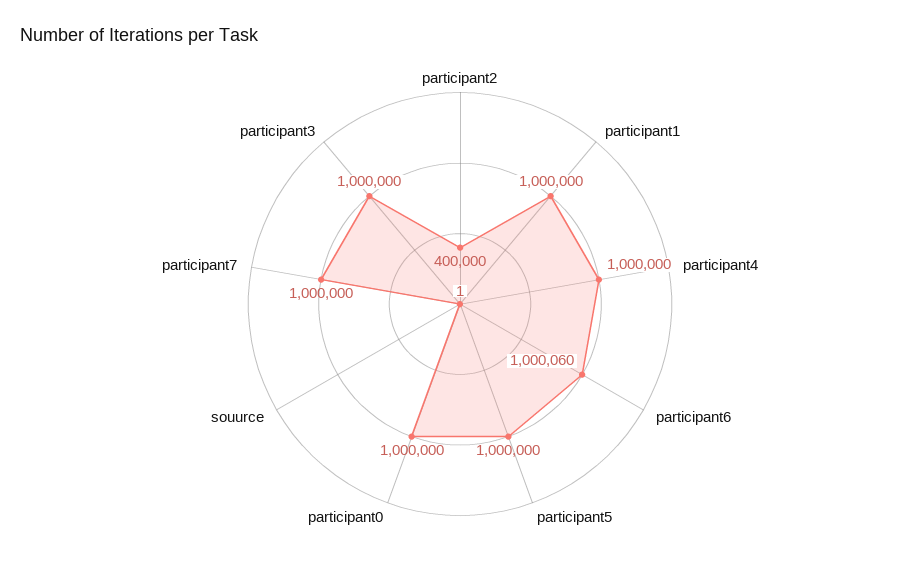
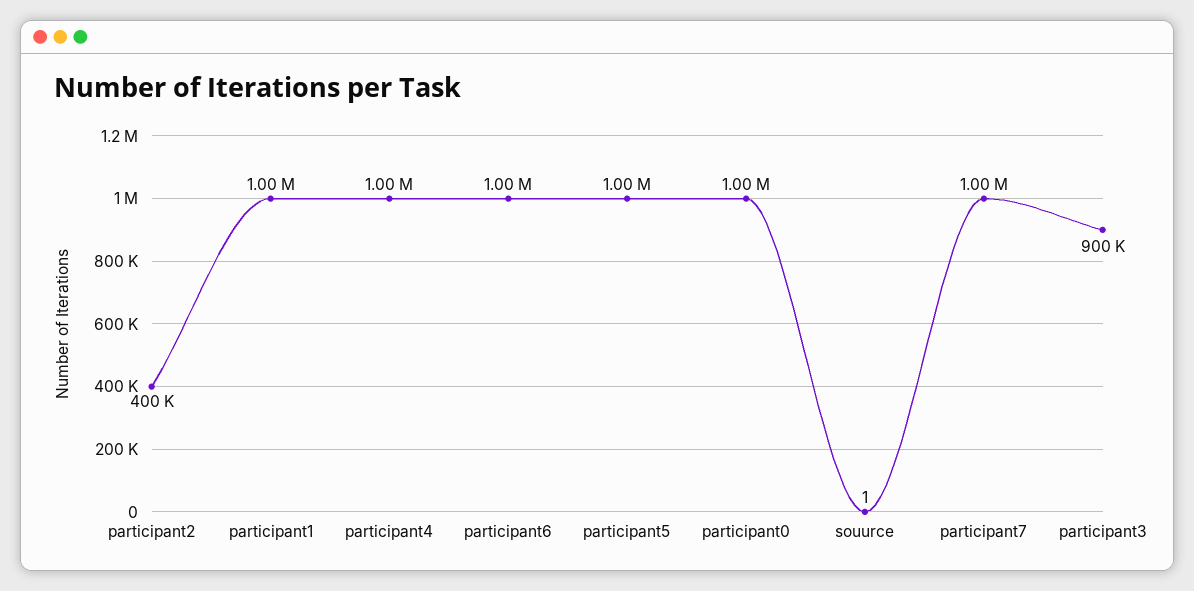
participant3: 1000000 -> 900000

